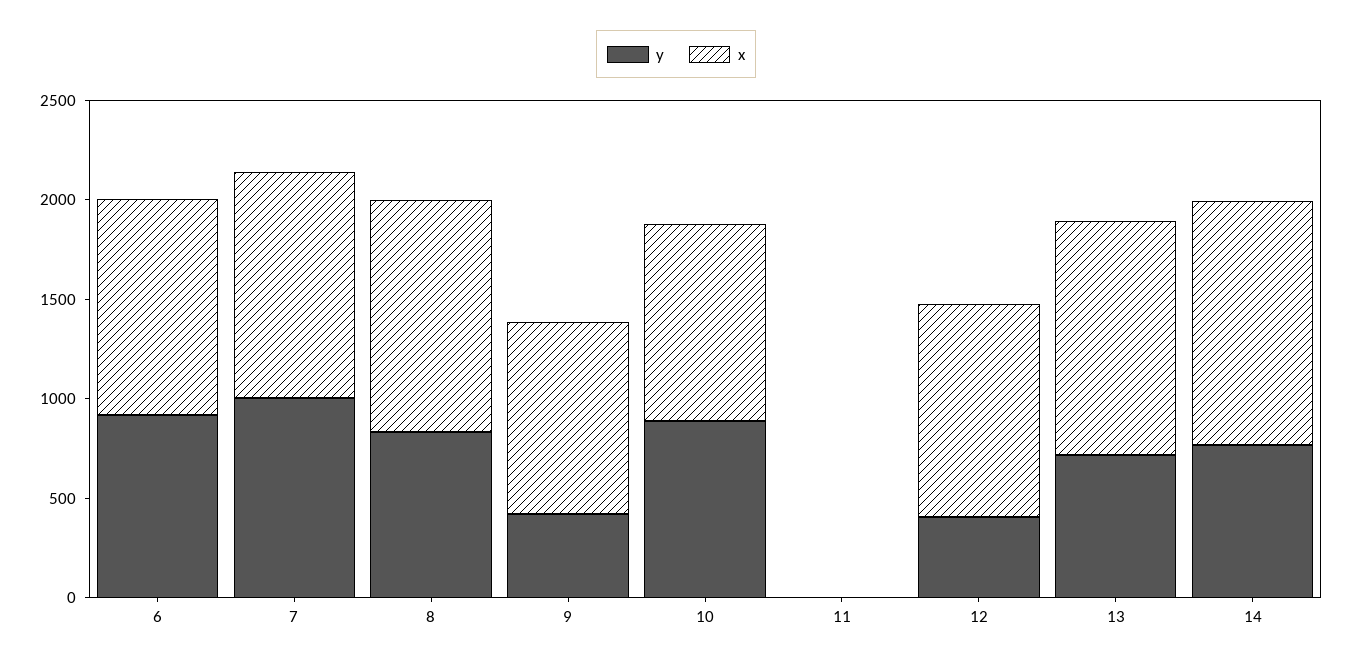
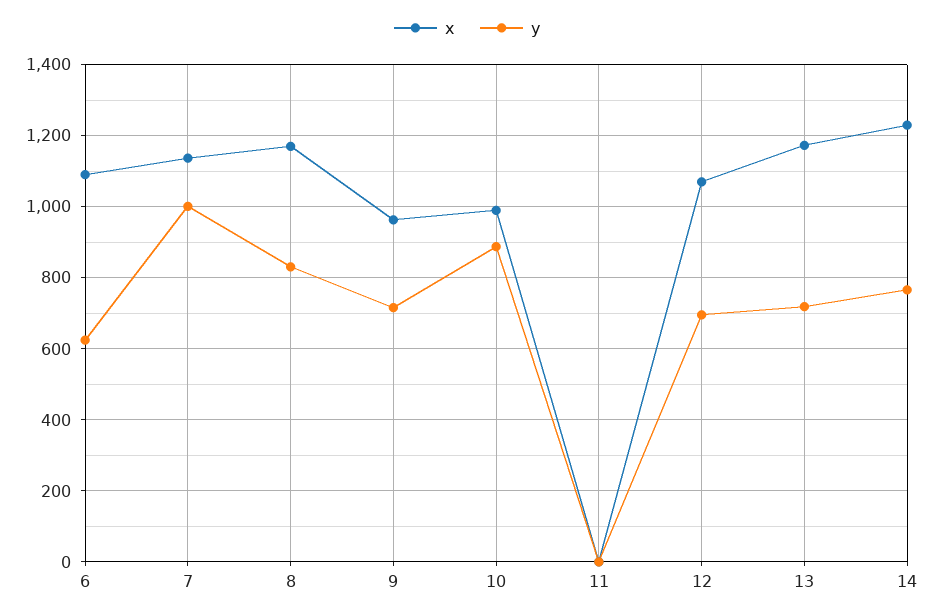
y, 6: 900 -> 620
y, 9: 400 -> 720
y, 12: 400 -> 700

